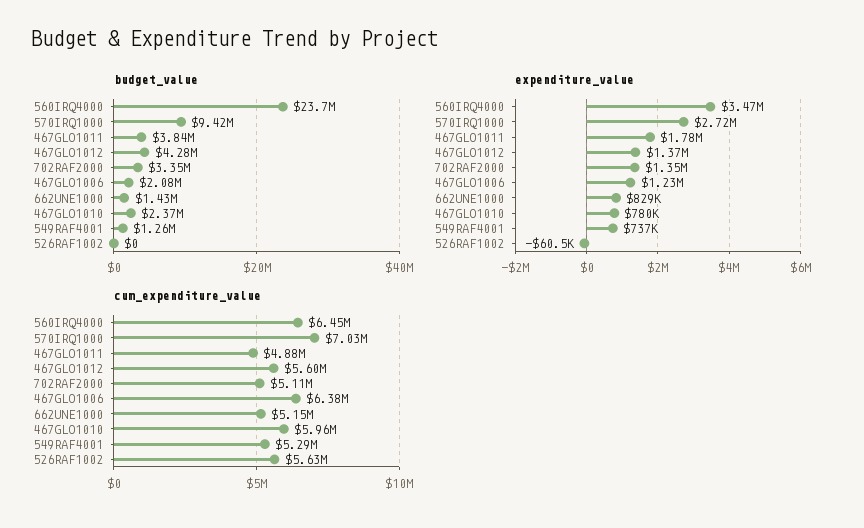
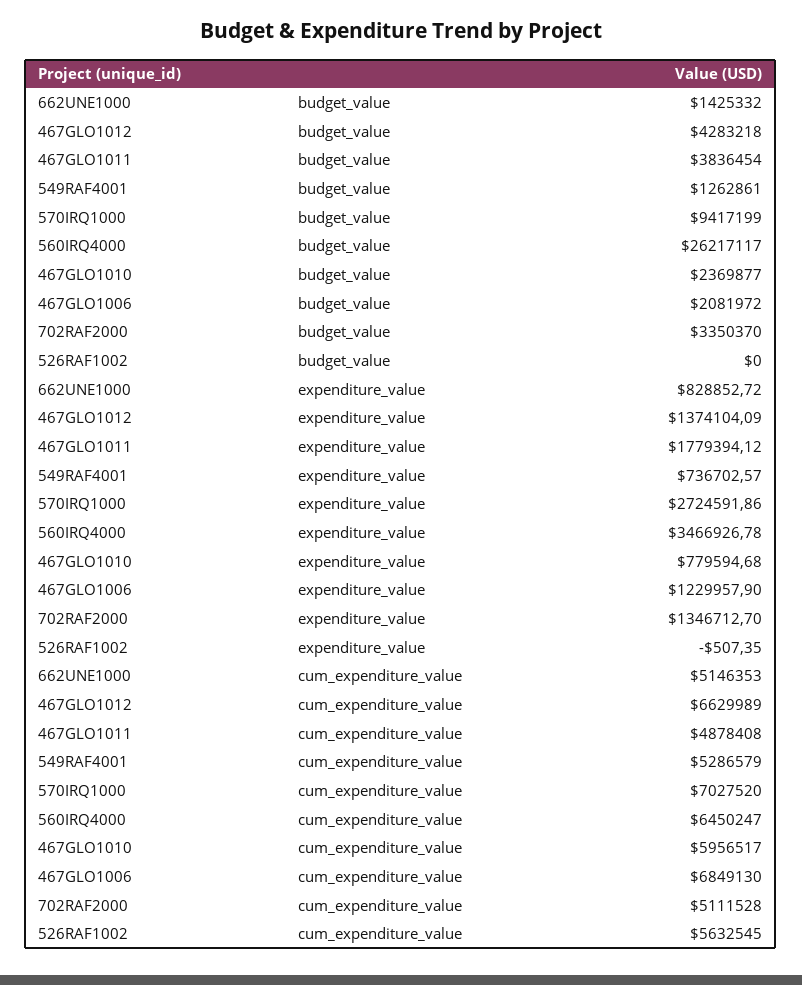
budget_value, 560IRQ4000: 23700000 -> 26217117
expenditure_value, 526RAF1002: -60500 -> -507.35
cum_expenditure_value, 467GLO1012: 5600000 -> 6629989
cum_expenditure_value, 467GLO1006: 6380000 -> 6849130

